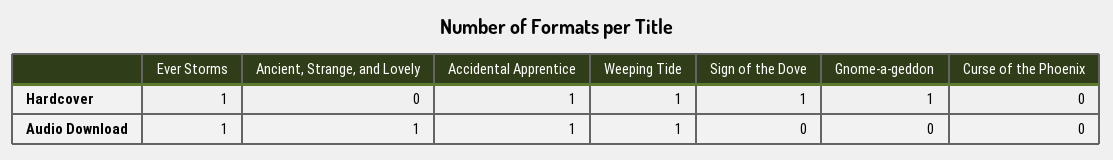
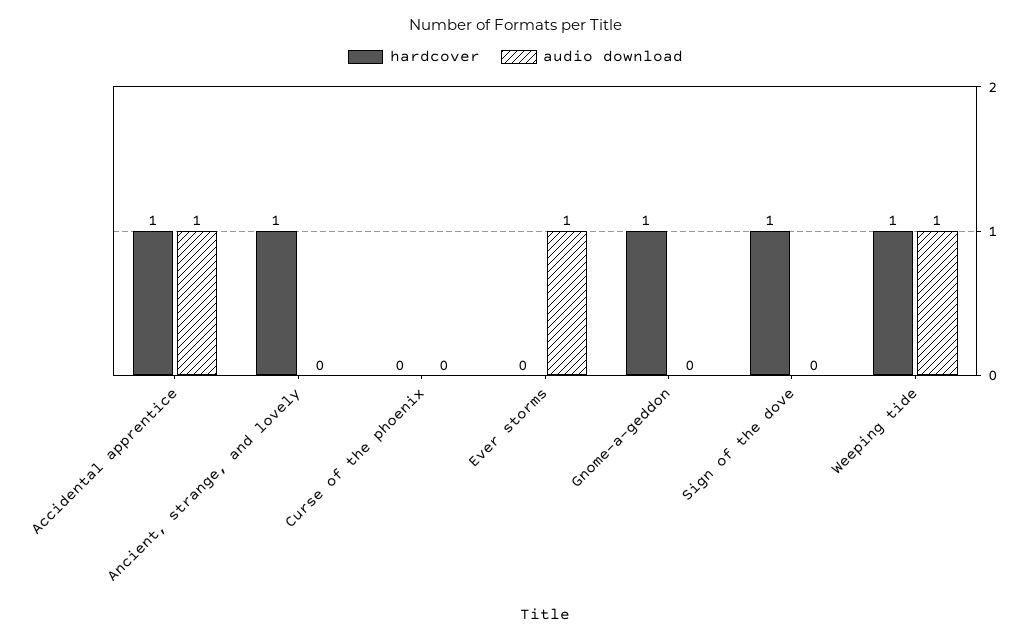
Hardcover, Ever Storms: 1 -> 0
Hardcover, Ancient, Strange, and Lovely: 0 -> 1
Audio Download, Ancient, Strange, and Lovely: 1 -> 0

